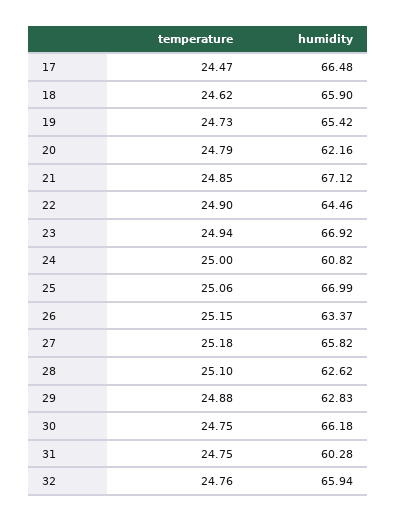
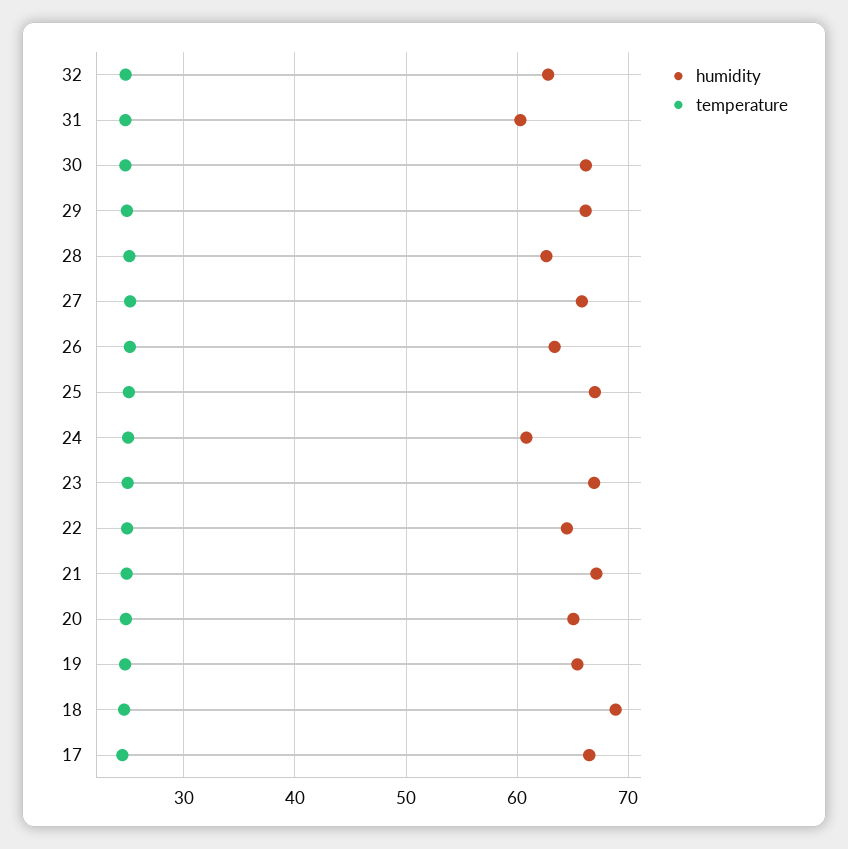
humidity, 18: 65.9 -> 69
humidity, 20: 62.16 -> 65
humidity, 29: 62.83 -> 66
humidity, 32: 65.94 -> 63

